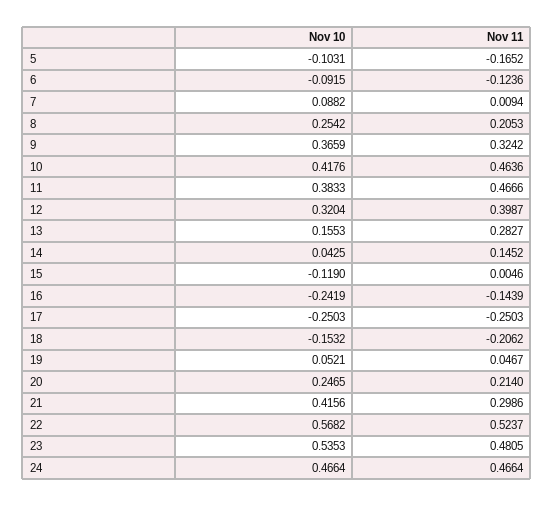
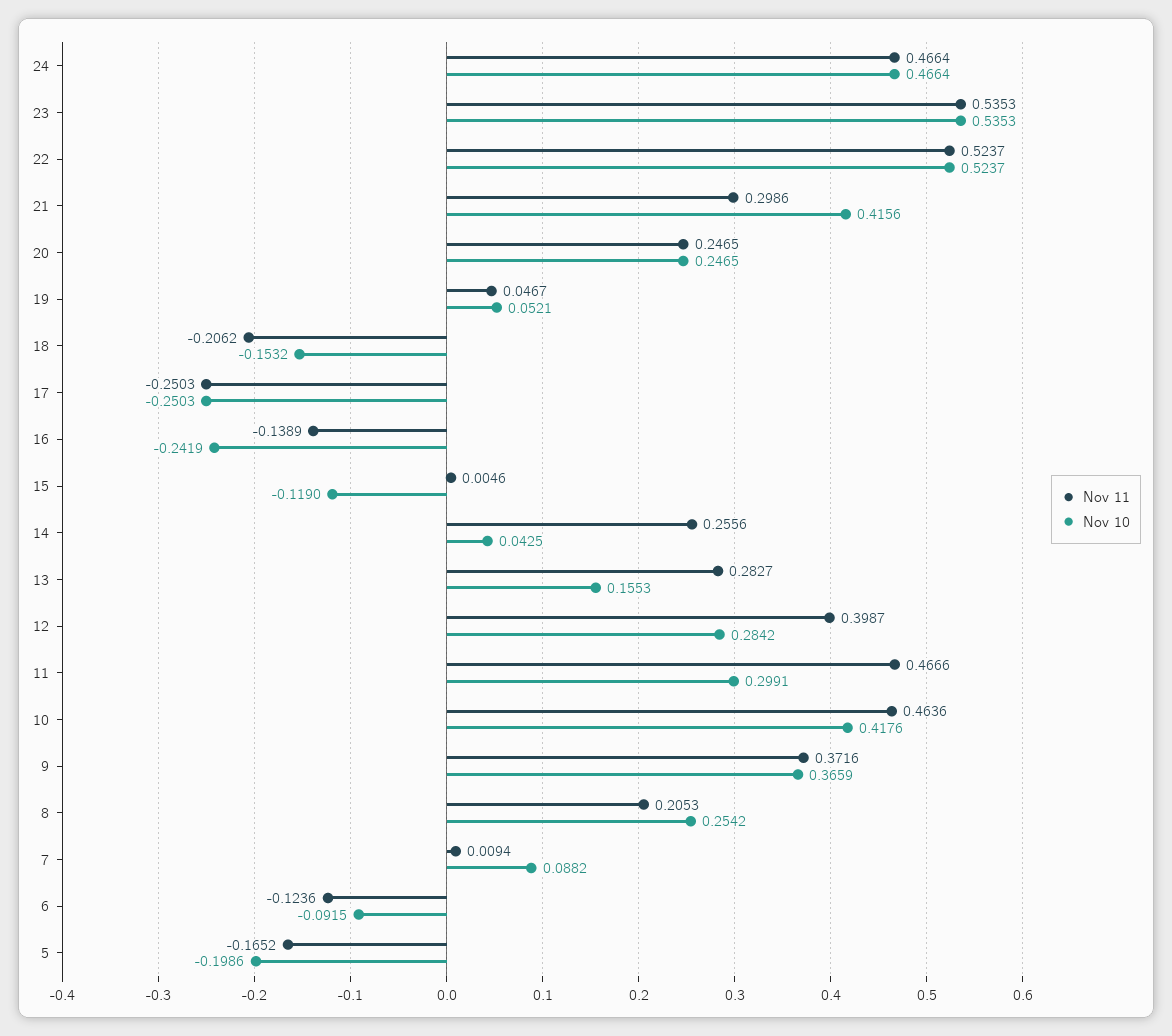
Nov 10, 5: -0.1031 -> -0.1986
Nov 11, 9: 0.3242 -> 0.3716
Nov 10, 11: 0.3833 -> 0.2991
Nov 10, 12: 0.3204 -> 0.2842
Nov 11, 14: 0.1452 -> 0.2556
Nov 11, 16: -0.1439 -> -0.1389
Nov 11, 20: 0.214 -> 0.2465
Nov 10, 22: 0.5682 -> 0.5237
Nov 11, 23: 0.4805 -> 0.5353

